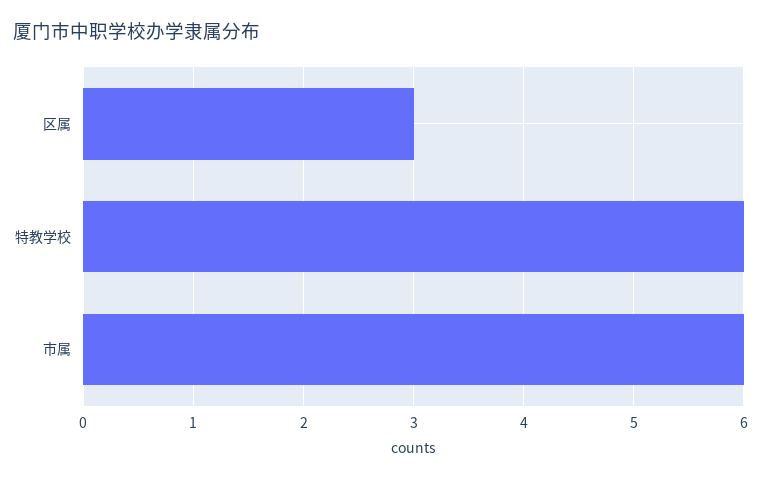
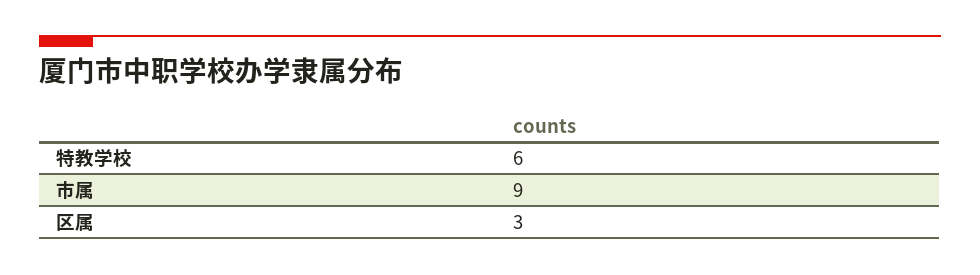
市属: 6 -> 9

